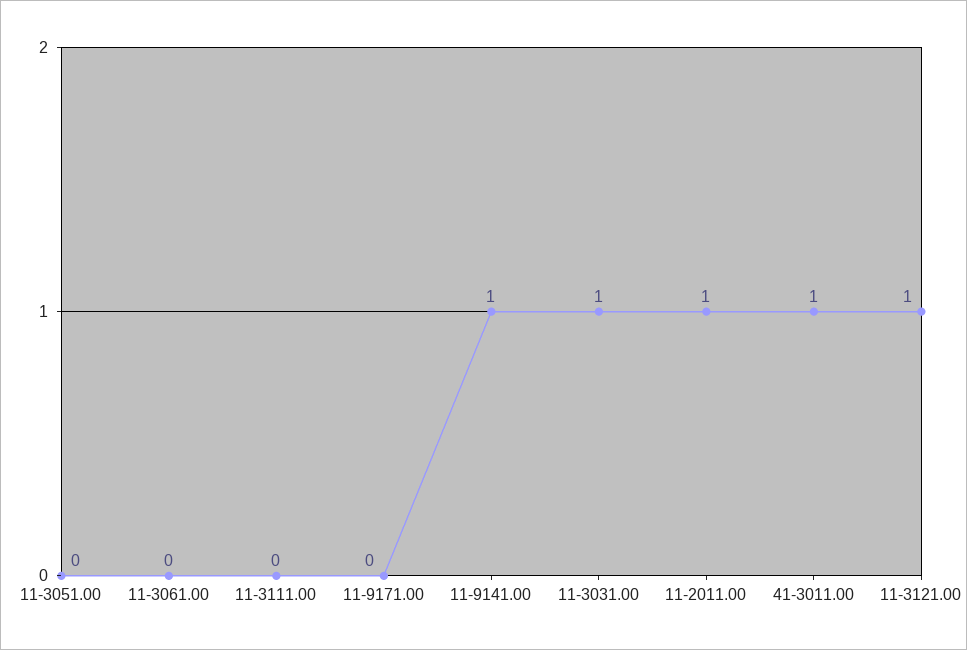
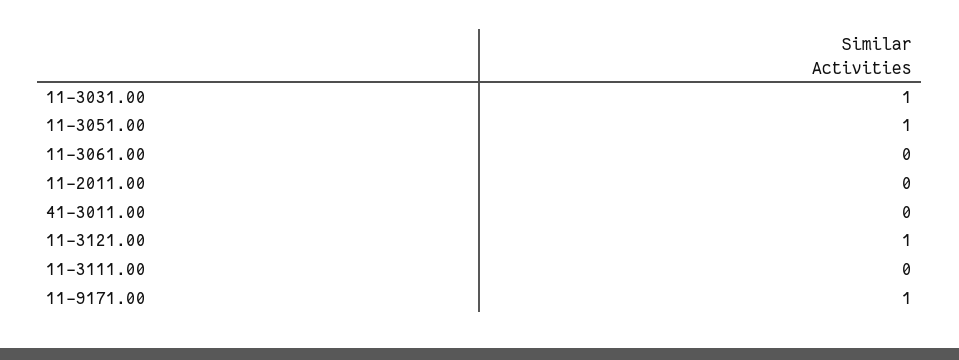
11-3051.00: 0 -> 1
11-9171.00: 0 -> 1
11-9141.00: 1 -> none
11-2011.00: 1 -> 0
41-3011.00: 1 -> 0

